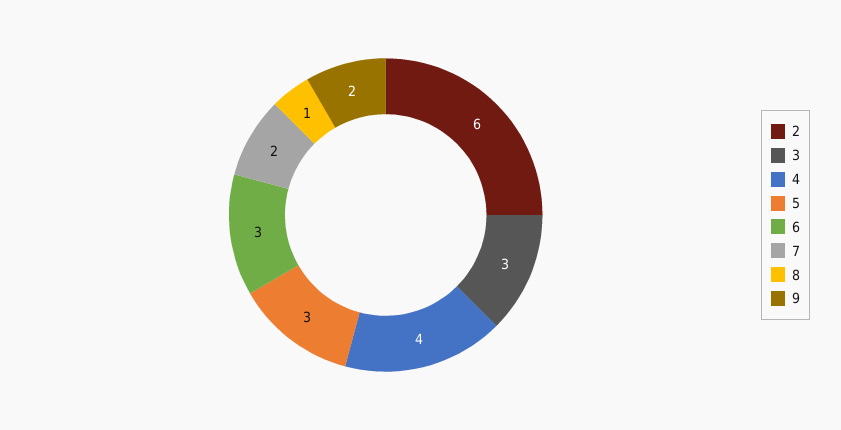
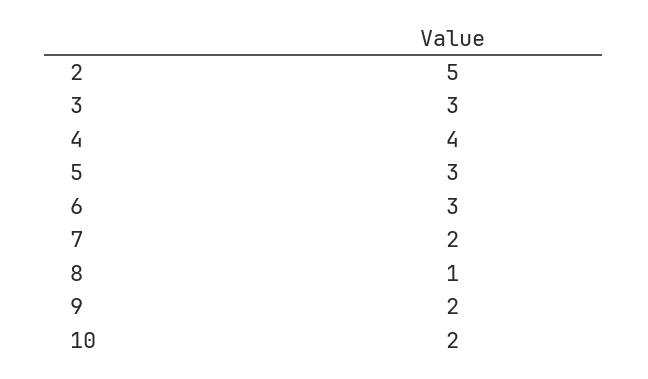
2: 6 -> 5
10: none -> 2

